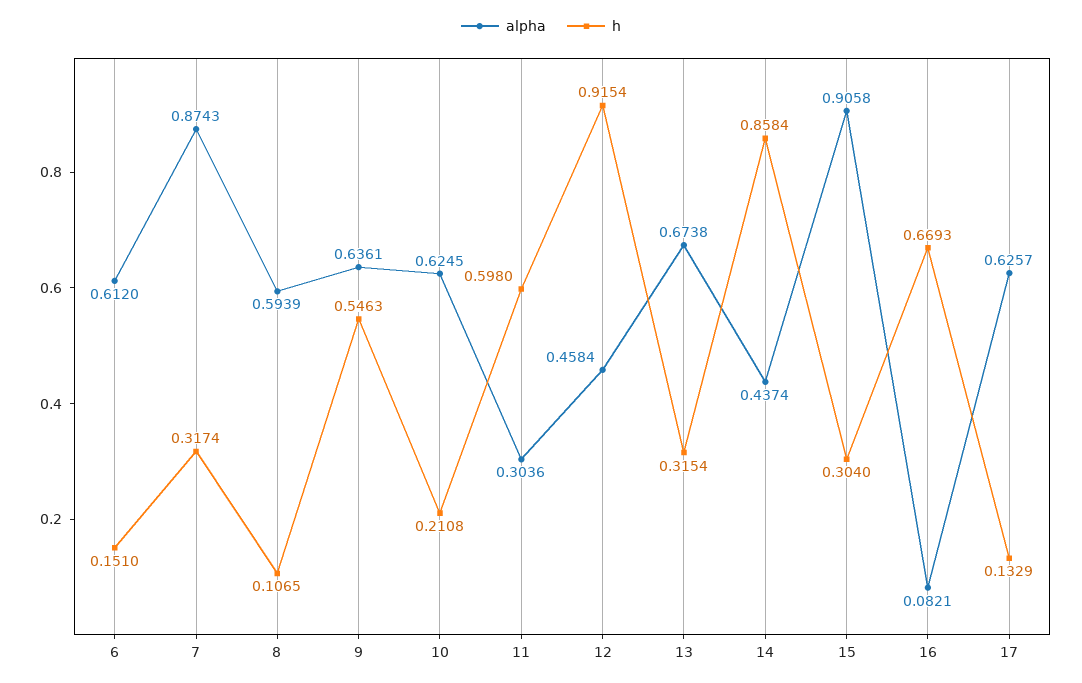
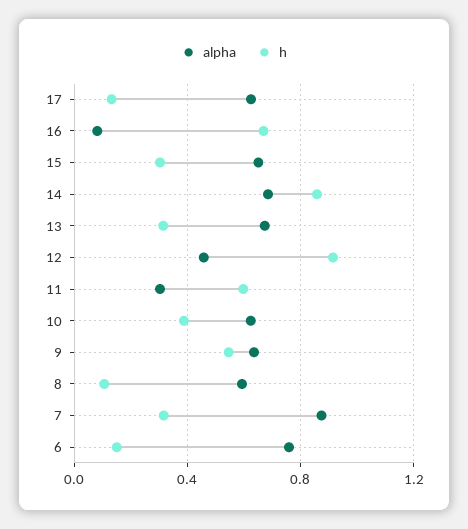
alpha, 6: 0.612 -> 0.75
h, 10: 0.2108 -> 0.4
alpha, 14: 0.4374 -> 0.7
alpha, 15: 0.9058 -> 0.65

